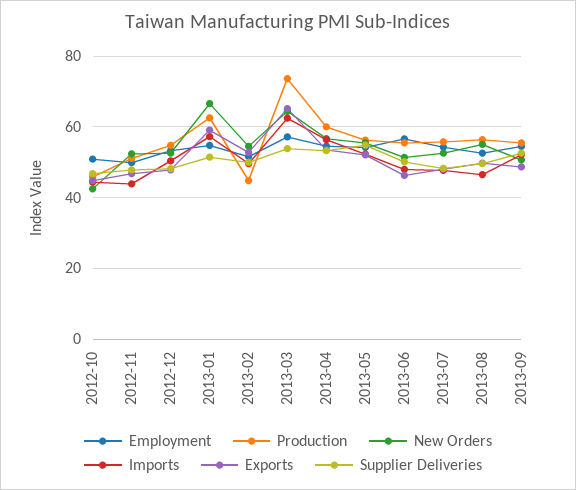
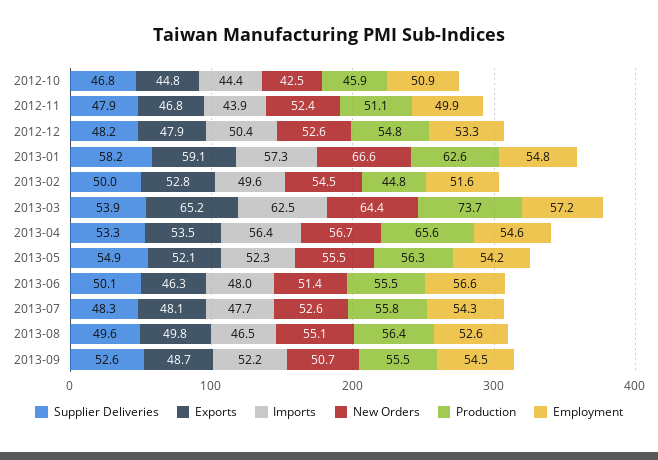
Supplier Deliveries, 2013-01: 52 -> 58.2
Production, 2013-04: 60 -> 65.6

